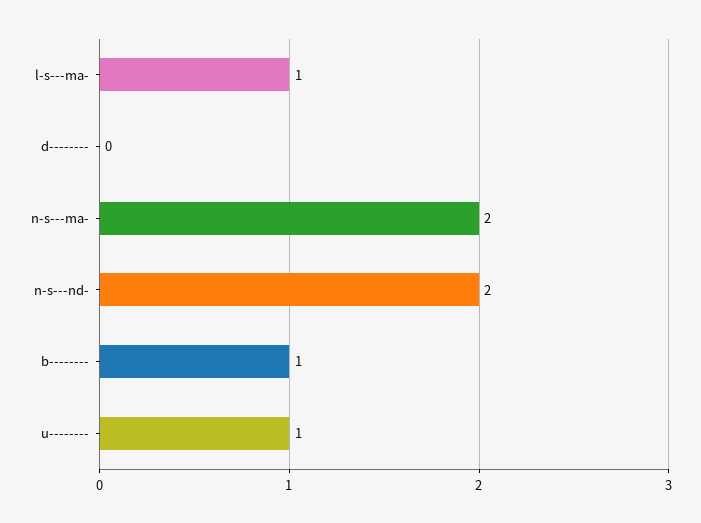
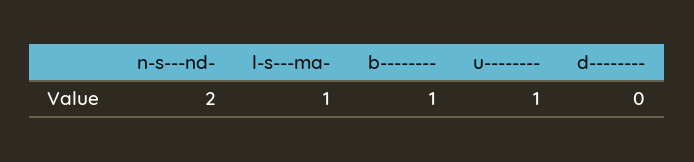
n-s---ma-: 2 -> none

